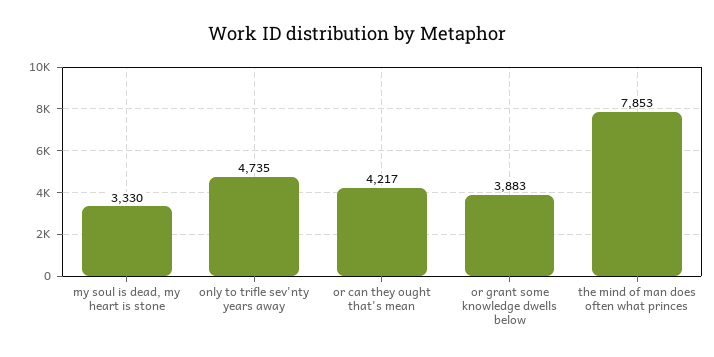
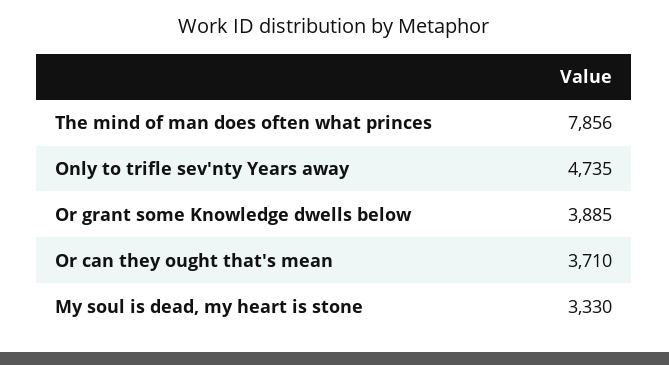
or can they ought that's mean: 4217 -> 3710
or grant some knowledge dwells below: 3883 -> 3885
the mind of man does often what princes: 7853 -> 7856

